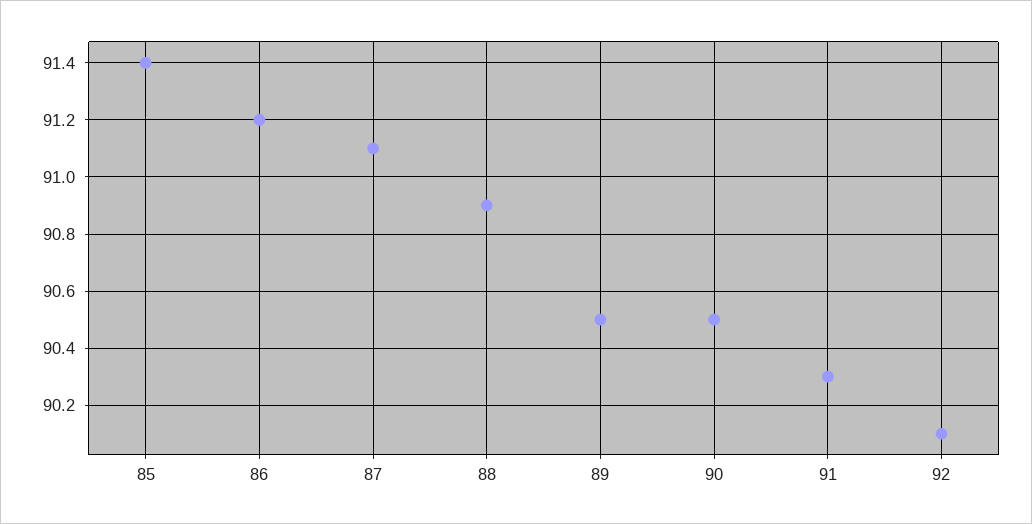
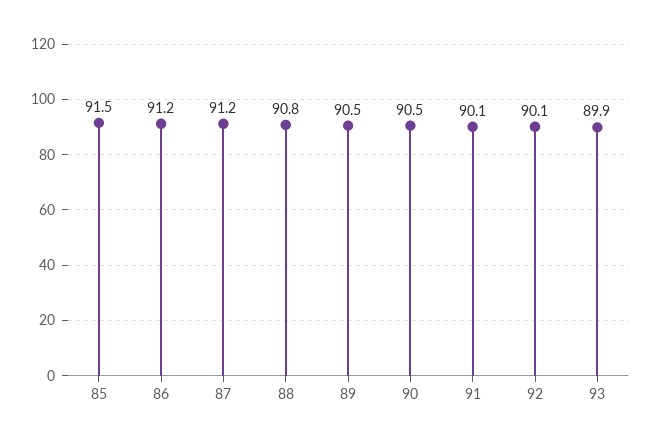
85: 91.4 -> 91.5
87: 91.1 -> 91.2
88: 90.9 -> 90.8
91: 90.3 -> 90.1
93: none -> 89.9

